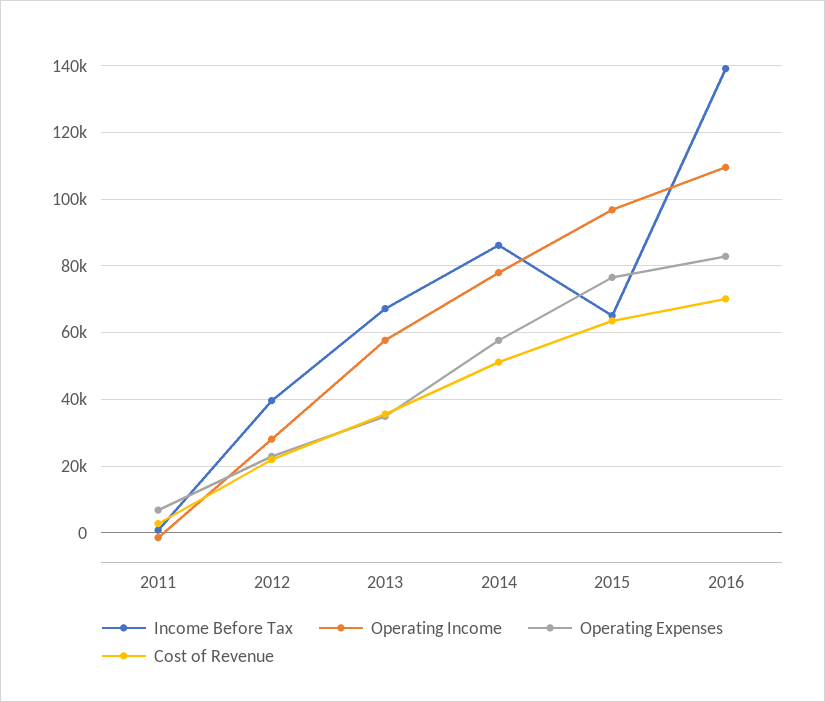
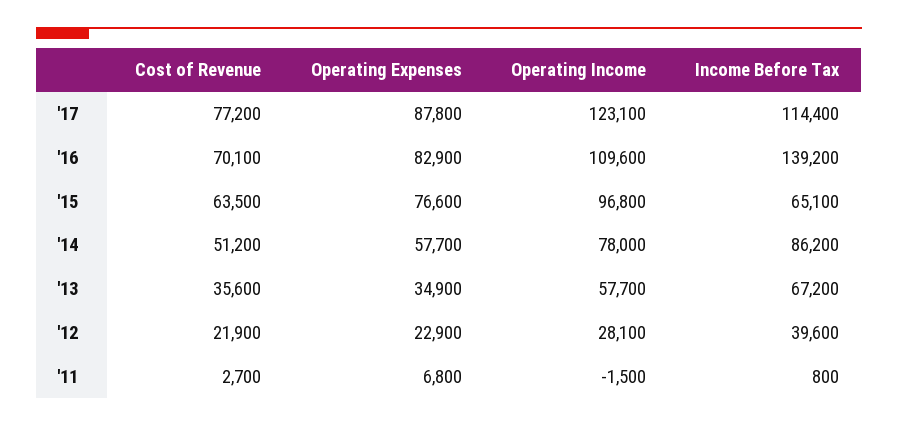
Cost of Revenue, '17: none -> 77200
Operating Expenses, '17: none -> 87800
Operating Income, '17: none -> 123100
Income Before Tax, '17: none -> 114400

